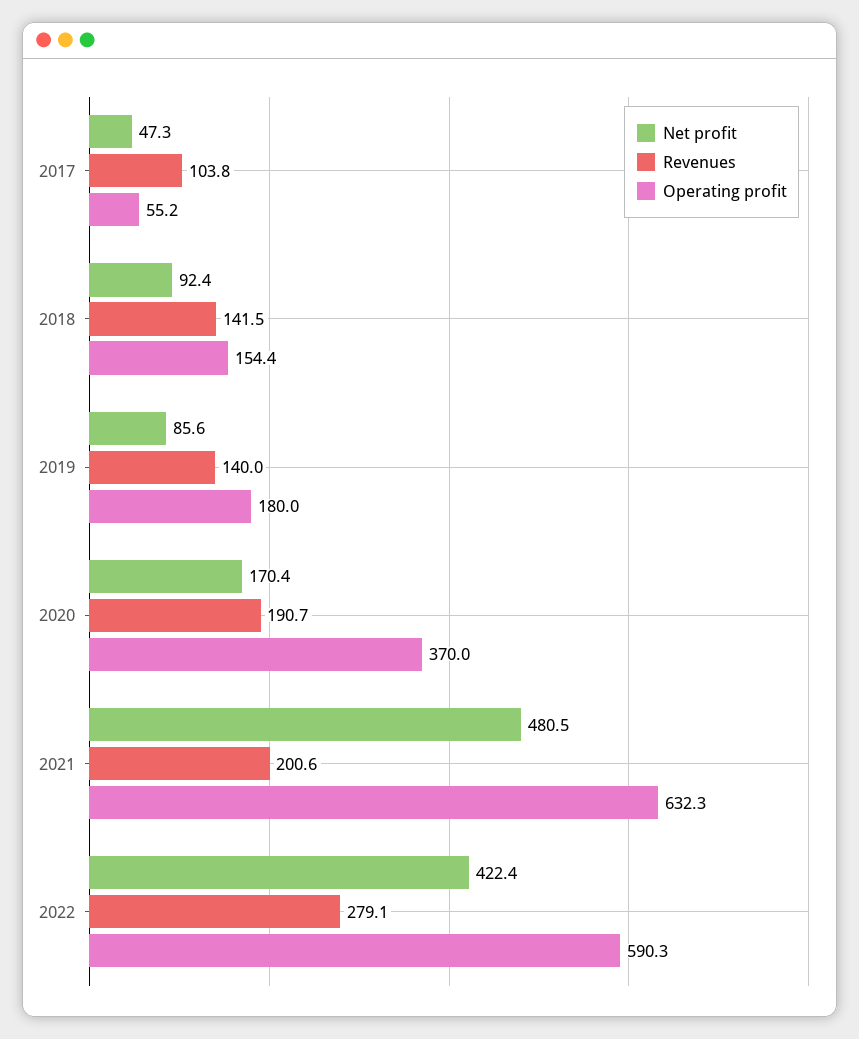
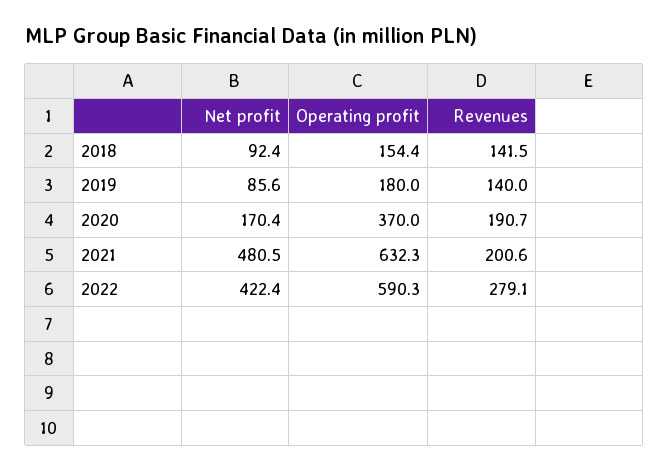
Net profit, 2017: 47.3 -> none
Revenues, 2017: 103.8 -> none
Operating profit, 2017: 55.2 -> none

